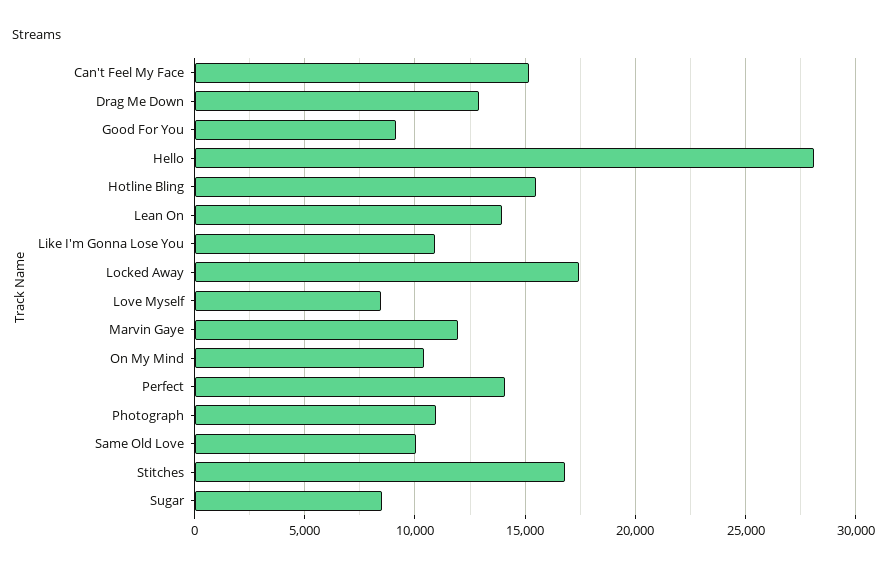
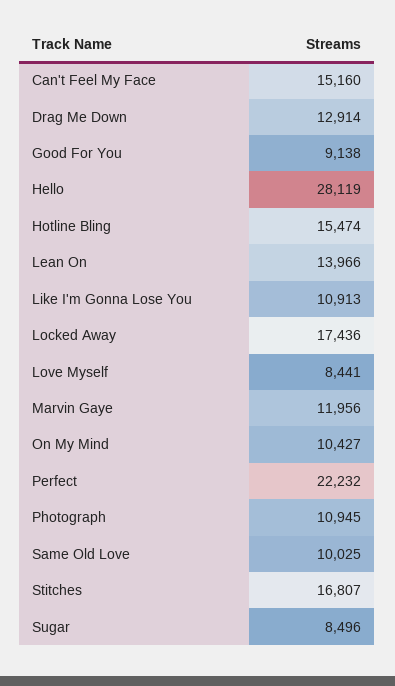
Perfect: 14000 -> 22232

